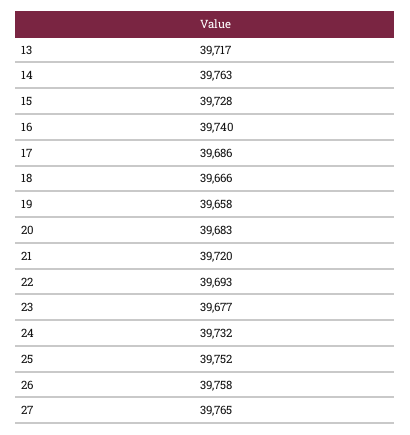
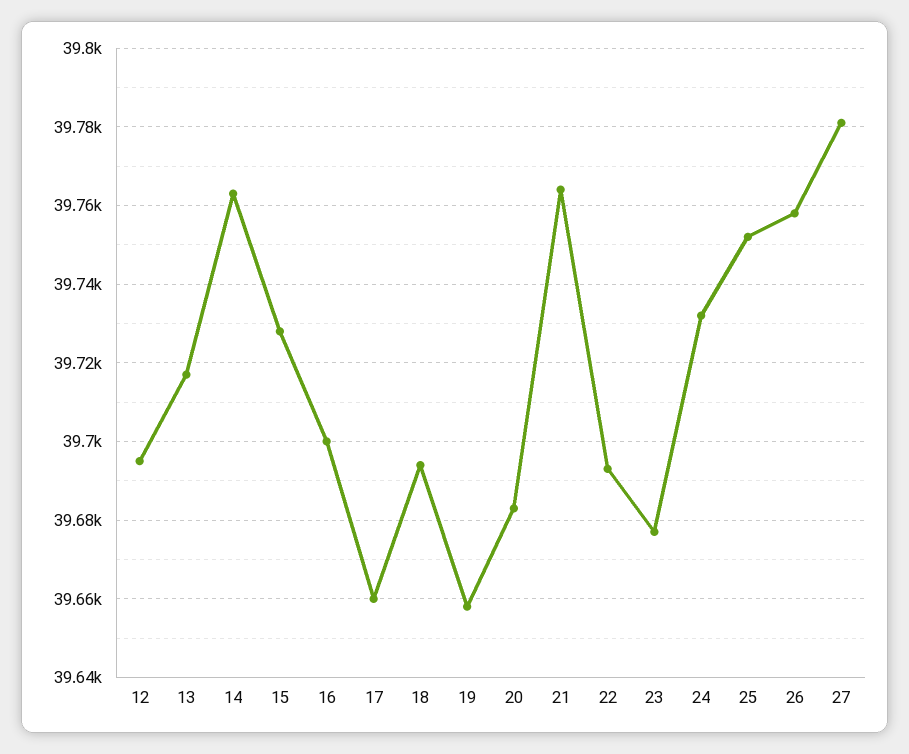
16: 39740 -> 39700
17: 39686 -> 39660
18: 39666 -> 39695
21: 39720 -> 39765
27: 39765 -> 39780
12: none -> 39695

